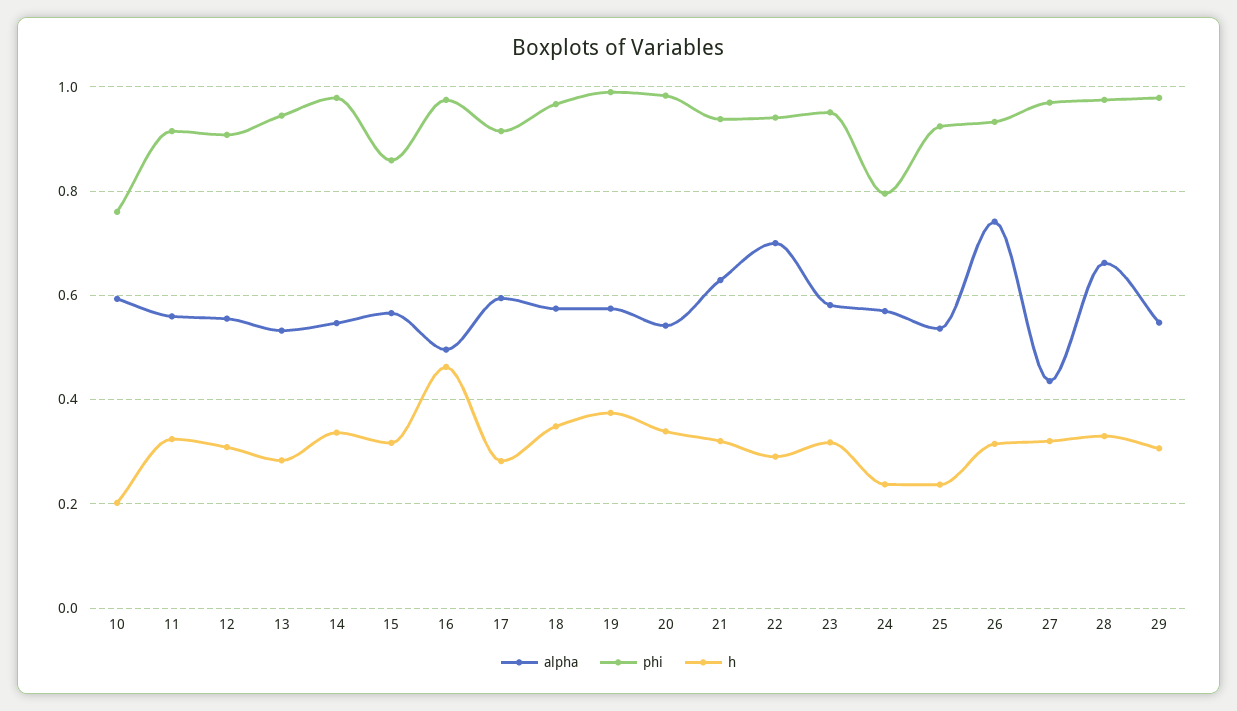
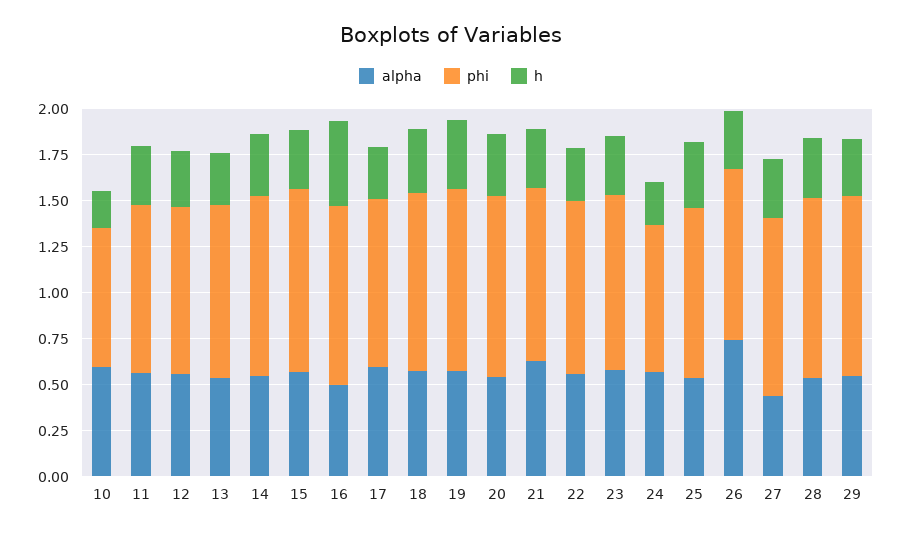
phi, 15: 0.86 -> 1
alpha, 22: 0.7 -> 0.55
h, 25: 0.24 -> 0.35
alpha, 28: 0.66 -> 0.55

